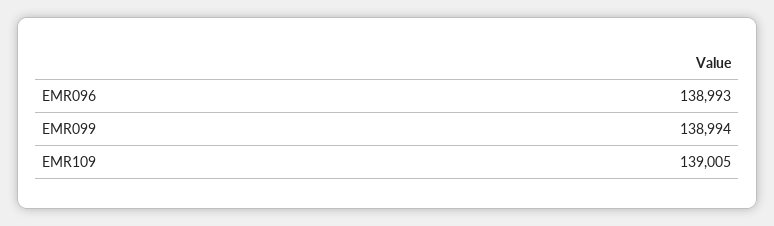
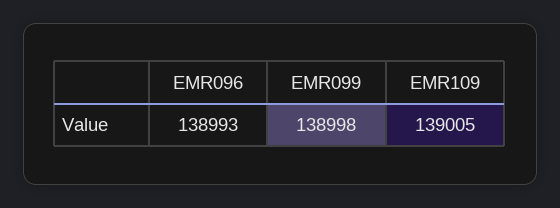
EMR099: 138994 -> 138998

